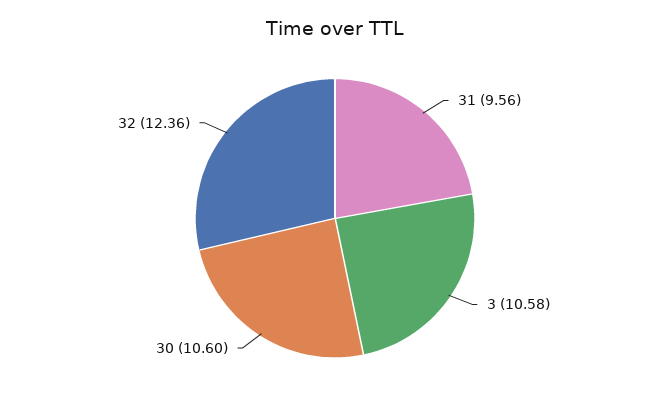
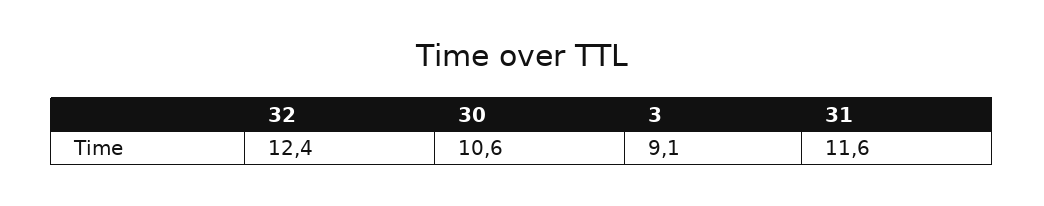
31: 9.56 -> 11.6
3: 10.58 -> 9.1

